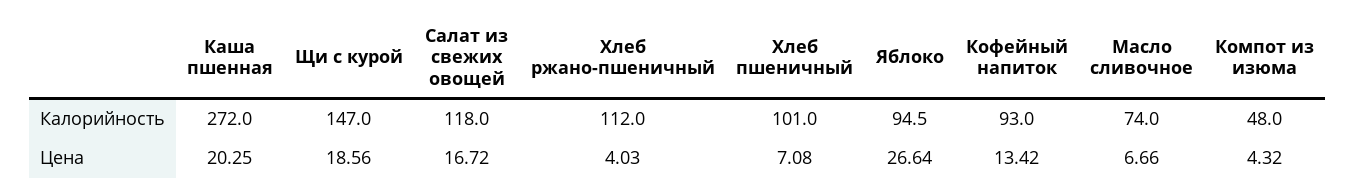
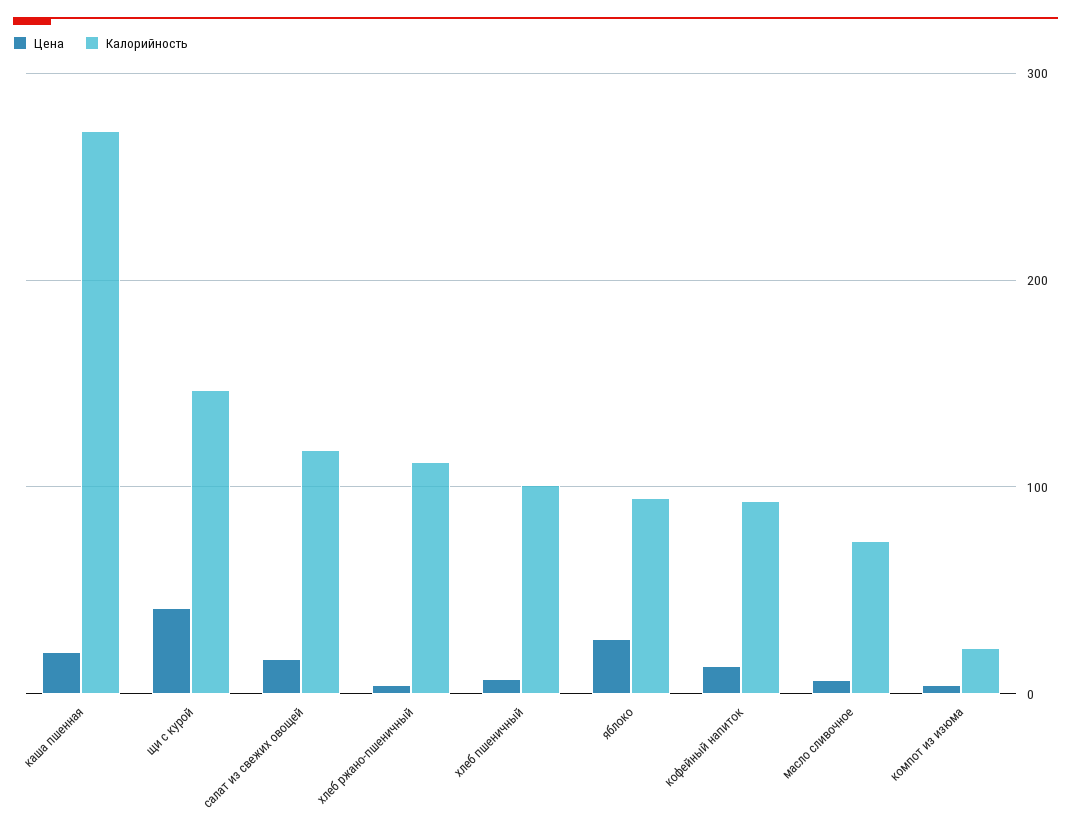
Калорийность, Компот из изюма: 48 -> 20
Цена, Щи с курой: 18.56 -> 40

